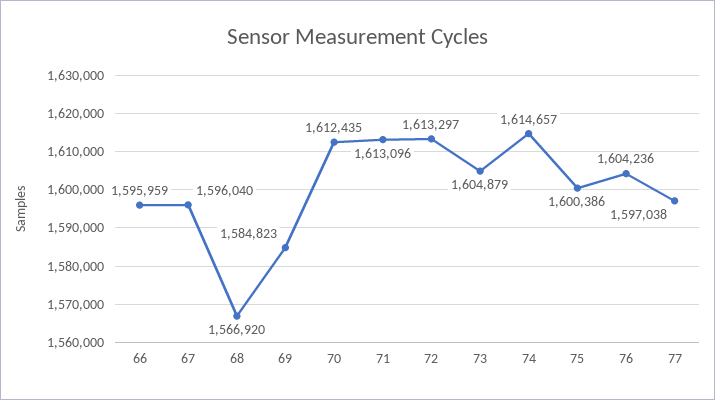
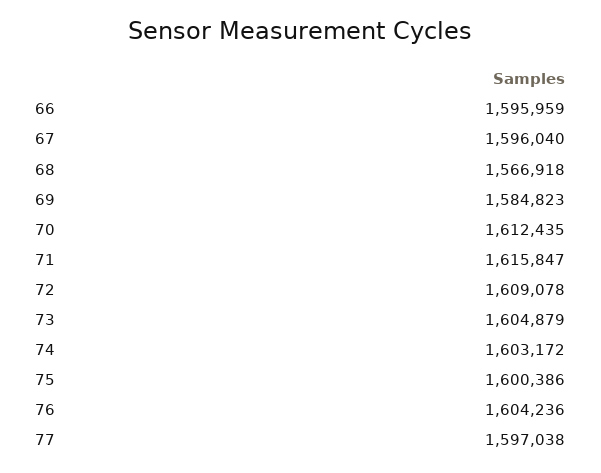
68: 1566920 -> 1566918
71: 1613096 -> 1615847
72: 1613297 -> 1609078
74: 1614657 -> 1603172

